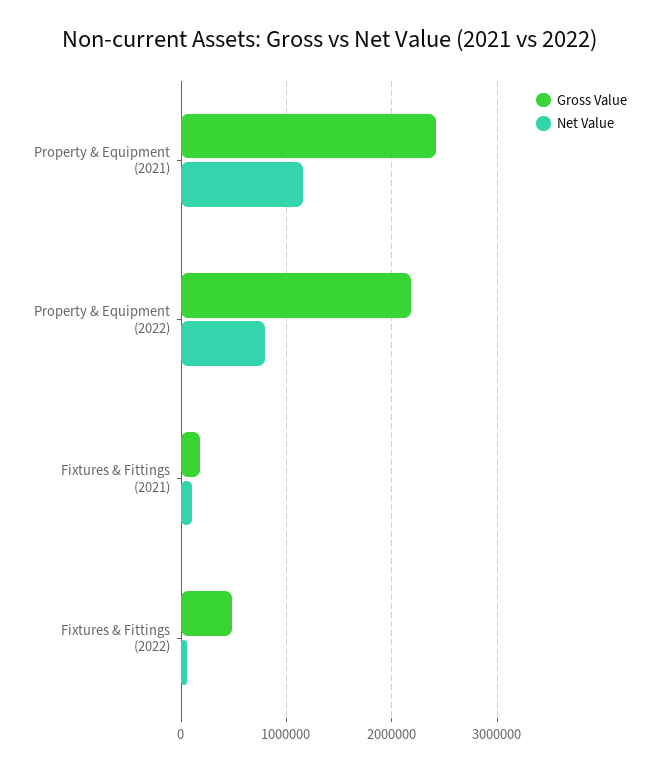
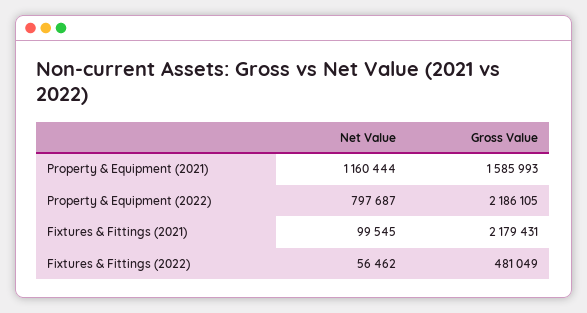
Gross Value, Property & Equipment (2021): 2400000 -> 1585993
Gross Value, Fixtures & Fittings (2021): 200000 -> 2179431

